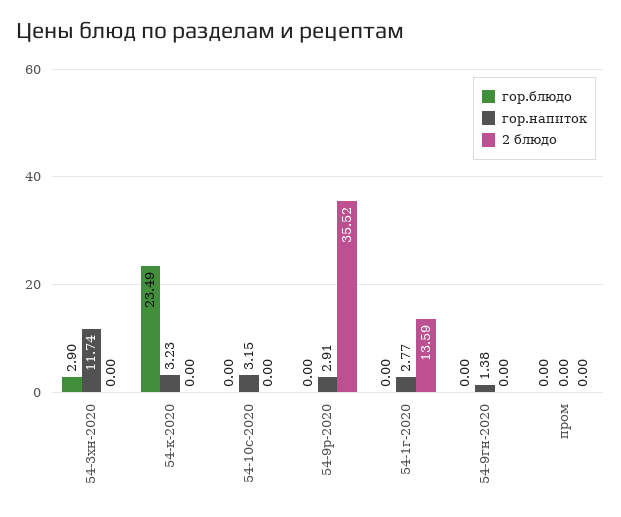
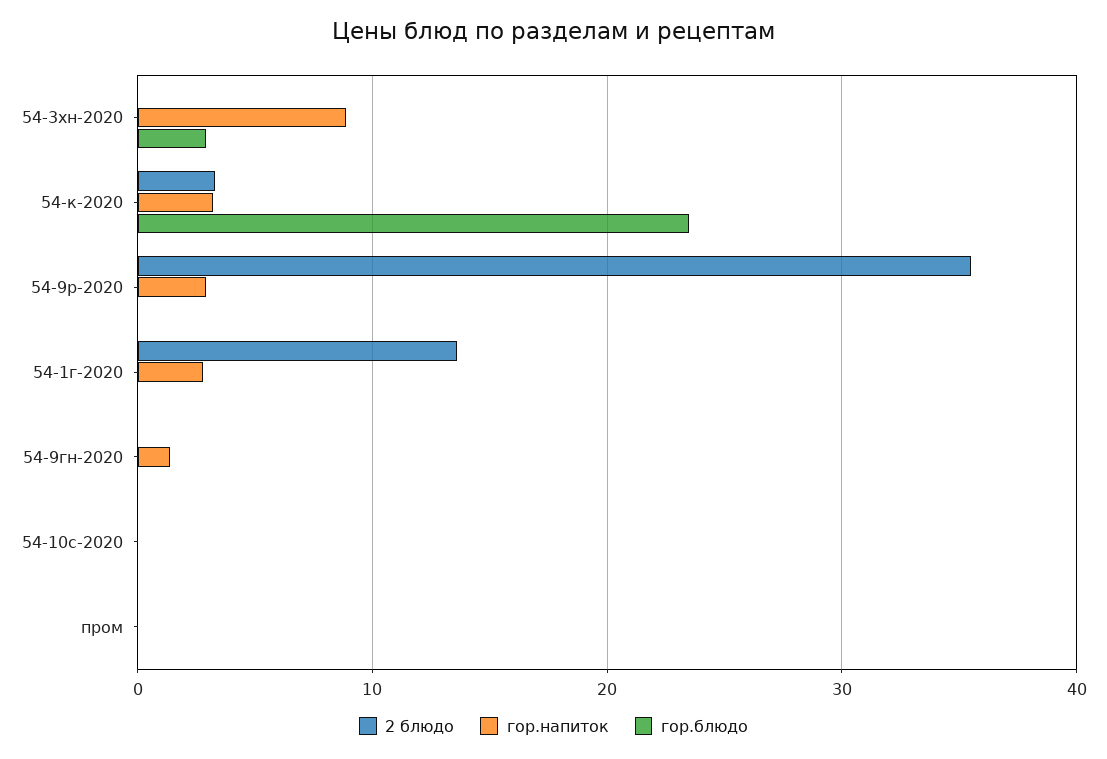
гор.напиток, 54-3хн-2020: 11.74 -> 9
2 блюдо, 54-к-2020: 0 -> 3
гор.напиток, 54-10с-2020: 3.15 -> 0

